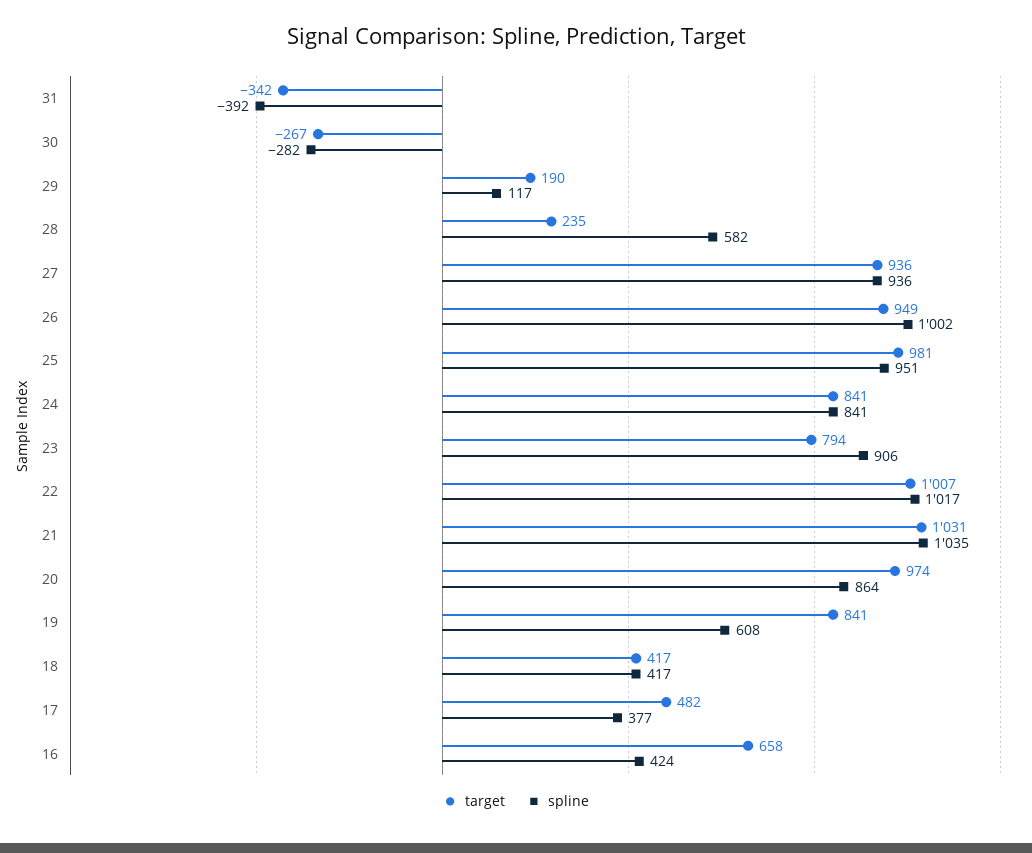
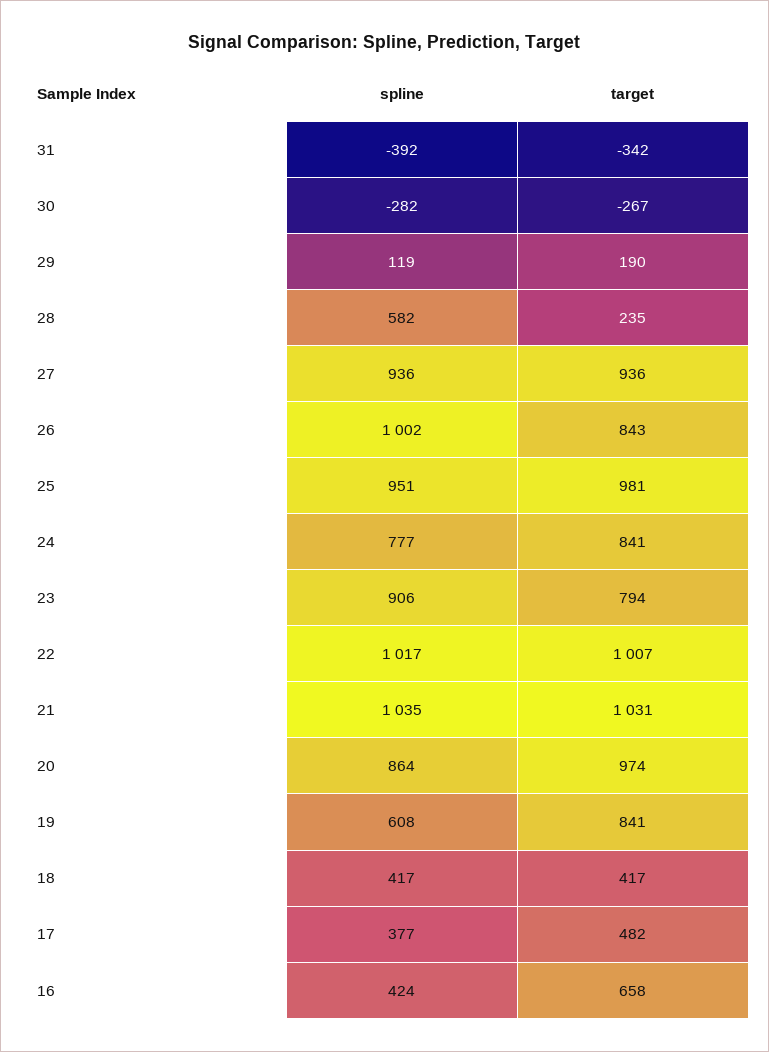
spline, 29: 117 -> 119
target, 26: 949 -> 843
spline, 24: 841 -> 777

